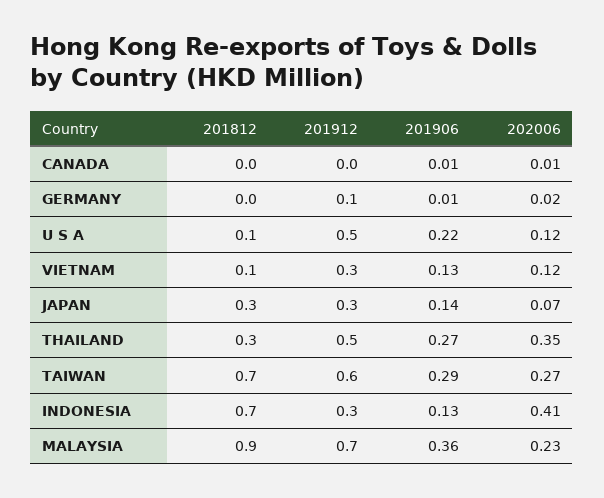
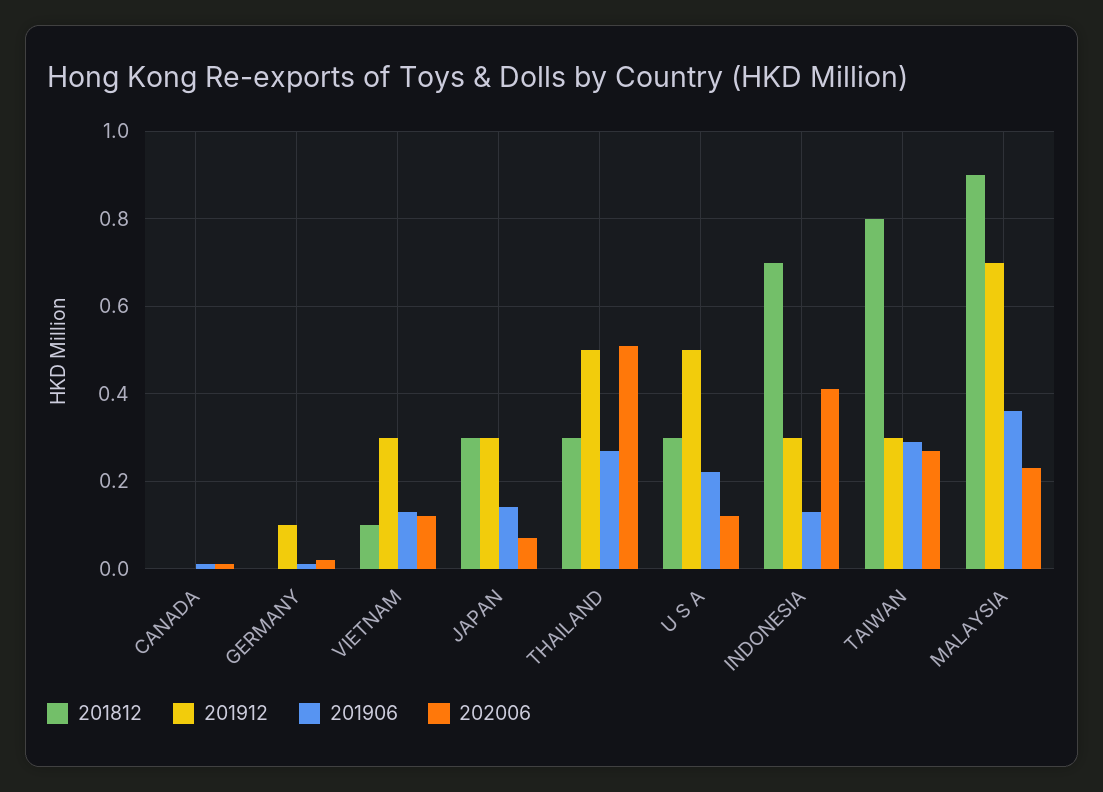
201812, U S A: 0.1 -> 0.3
202006, THAILAND: 0.35 -> 0.5
201812, TAIWAN: 0.7 -> 0.8
201912, TAIWAN: 0.6 -> 0.3

